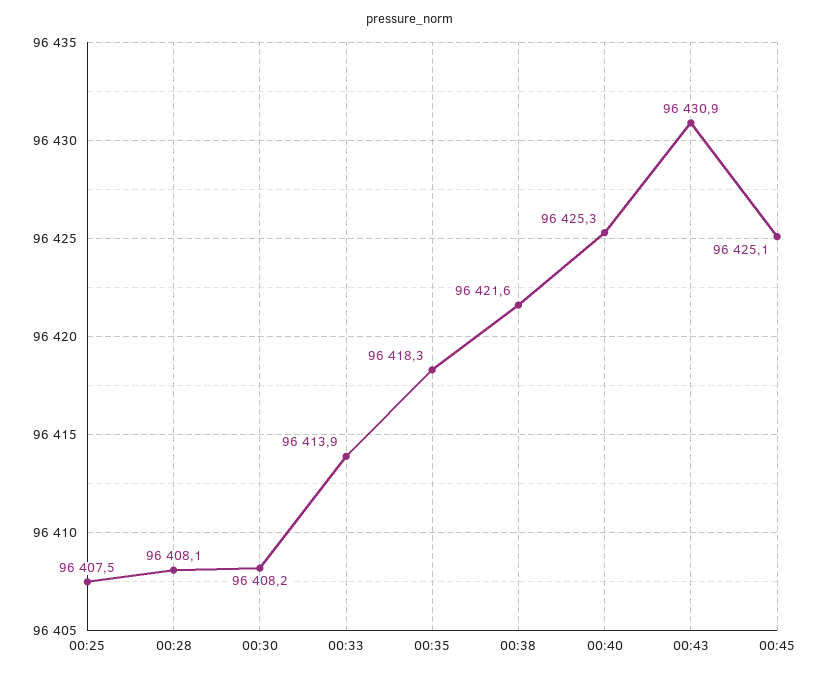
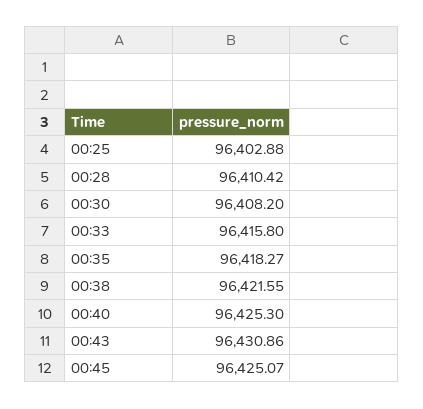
00:25: 96407.5 -> 96402.88
00:28: 96408.1 -> 96410.42
00:33: 96413.9 -> 96415.8

